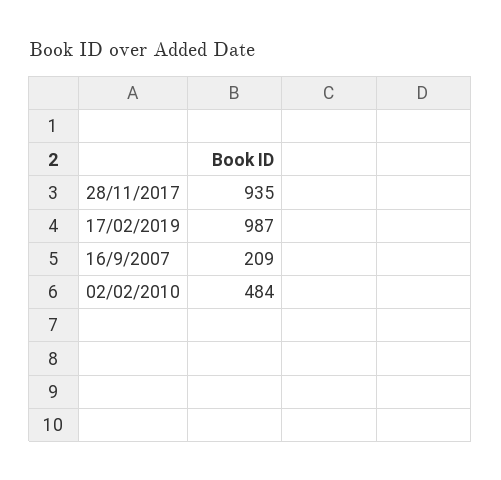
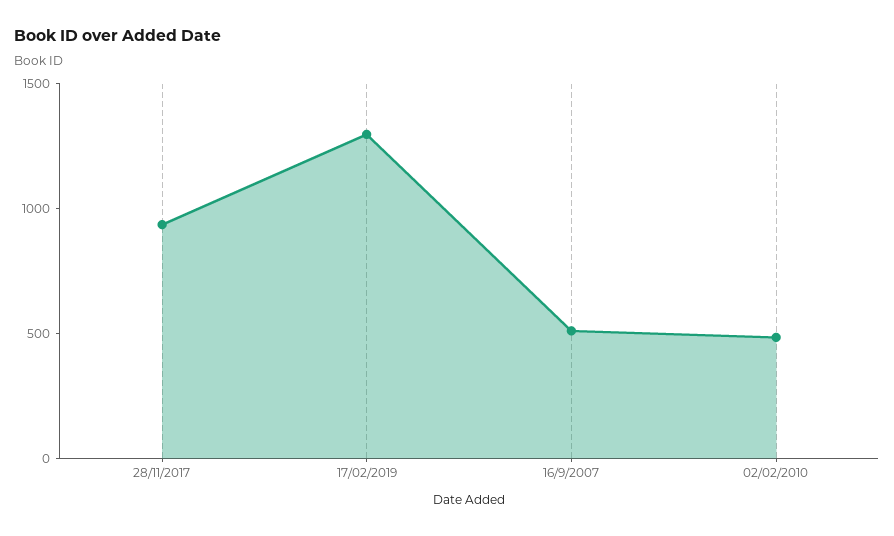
17/02/2019: 987 -> 1300
16/9/2007: 209 -> 500

